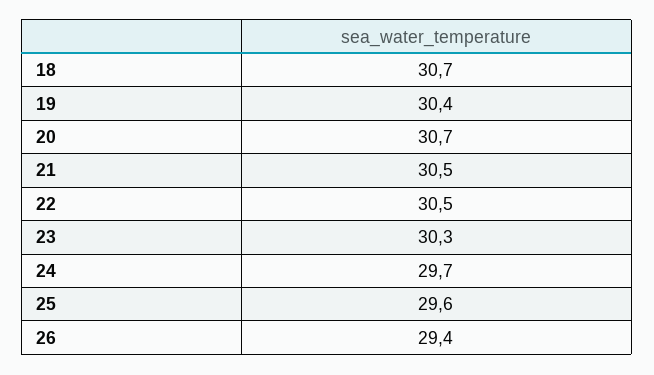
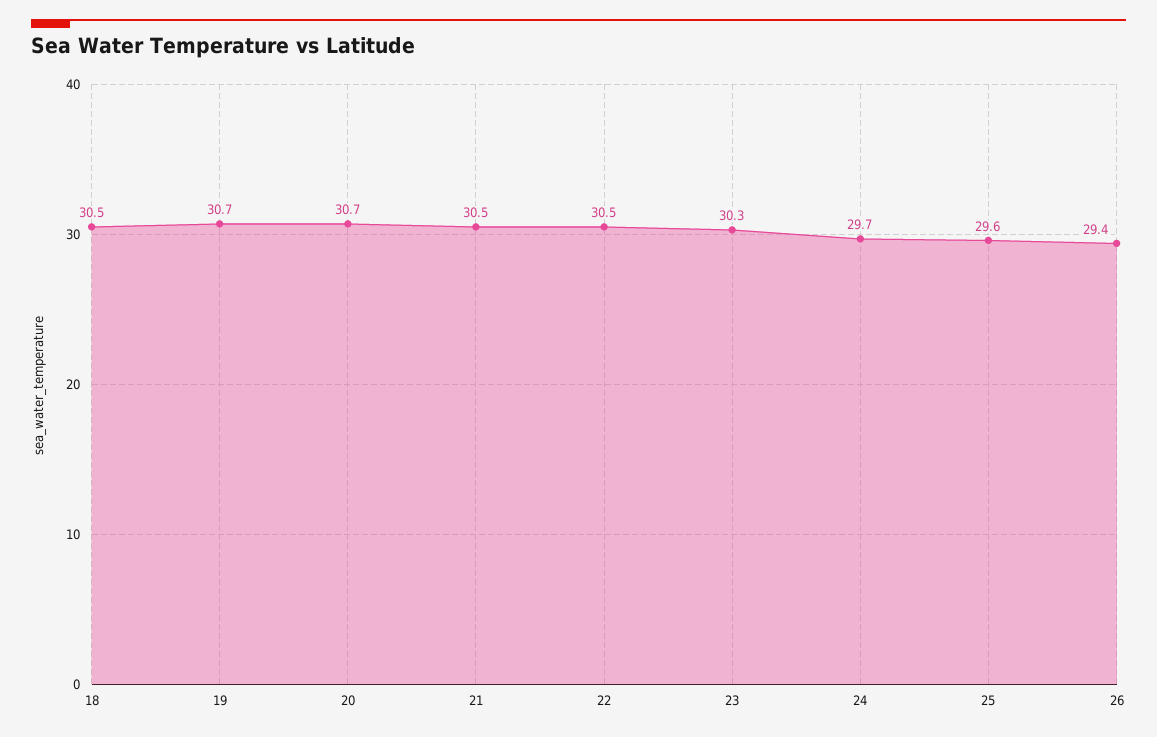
18: 30.7 -> 30.5
19: 30.4 -> 30.7

